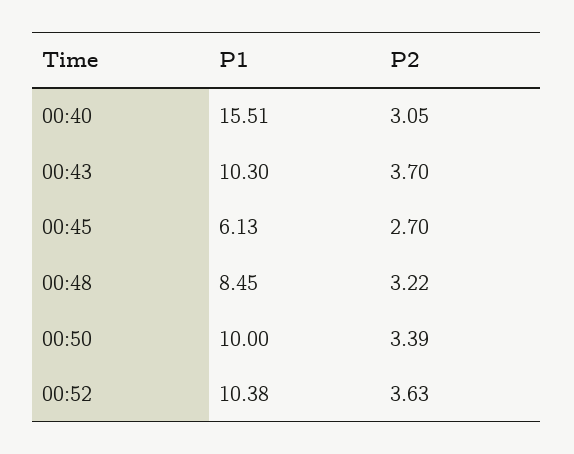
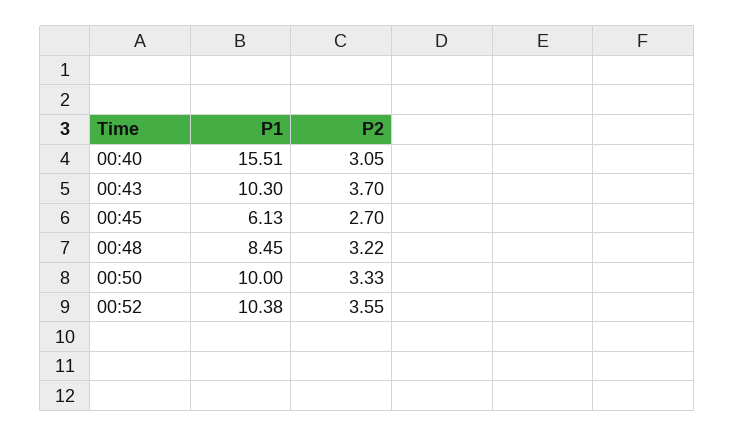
P2, 00:50: 3.39 -> 3.33
P2, 00:52: 3.63 -> 3.55

